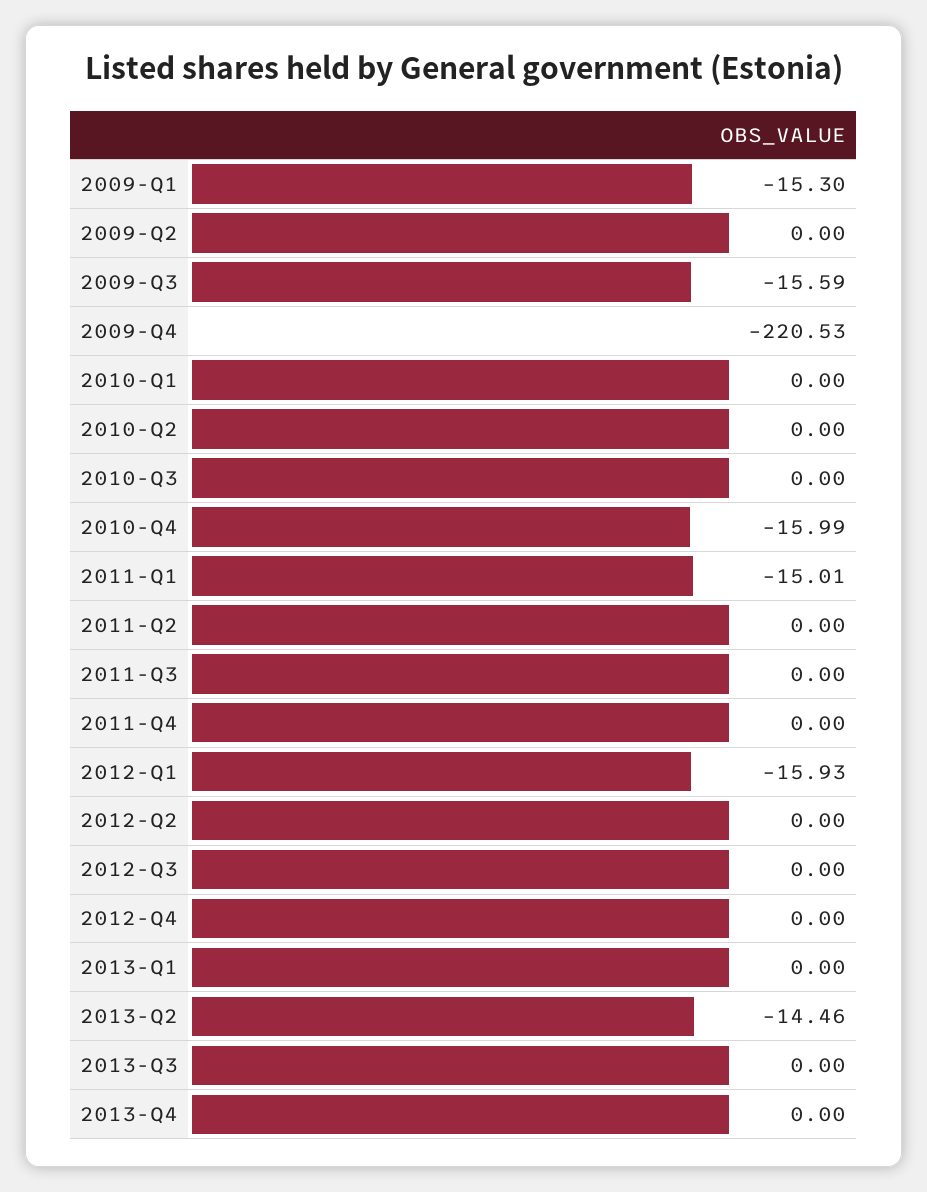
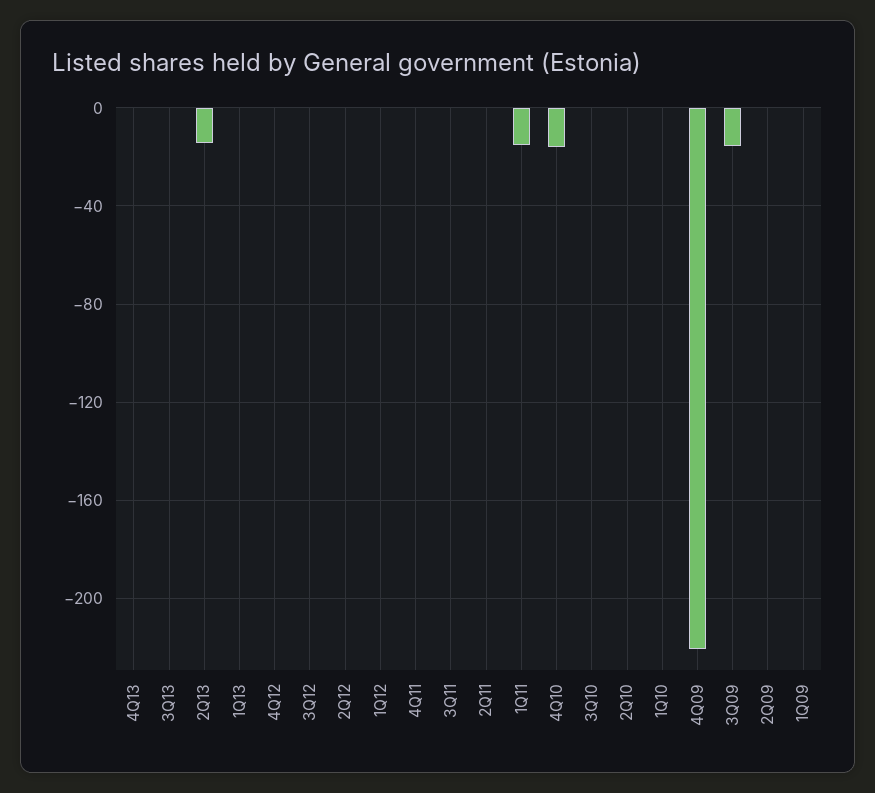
2009-Q1: -15.3 -> 0
2012-Q1: -15.93 -> 0

